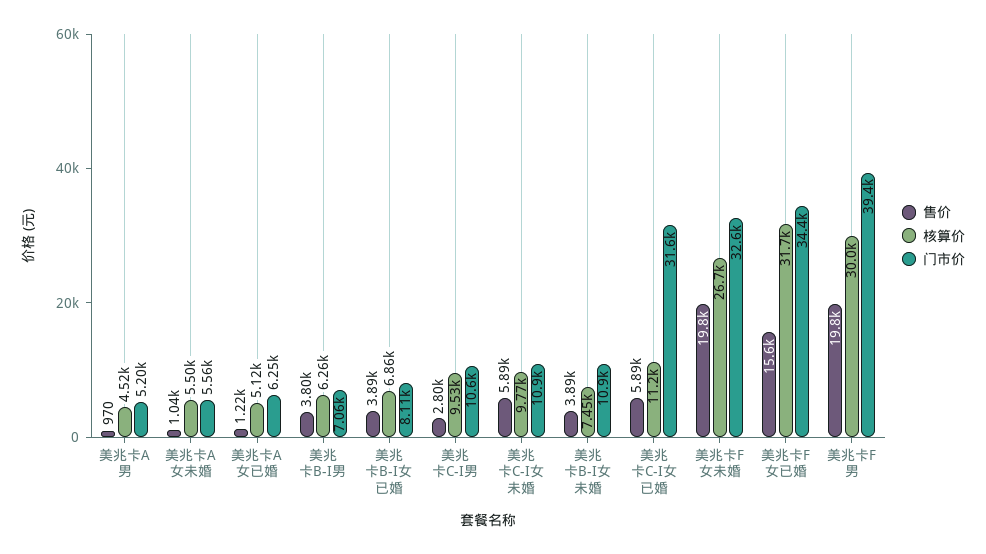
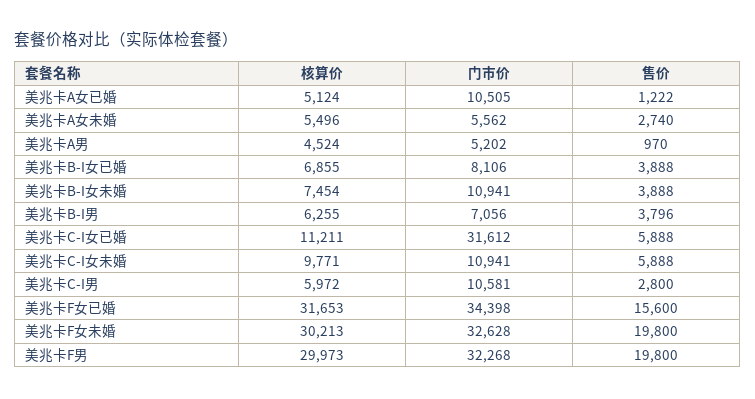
售价, 美兆卡A女未婚: 1040 -> 2740
门市价, 美兆卡A女已婚: 6250 -> 10505
核算价, 美兆卡C-I男: 9530 -> 5972
核算价, 美兆卡F女未婚: 26700 -> 30213
门市价, 美兆卡F男: 39400 -> 32268

